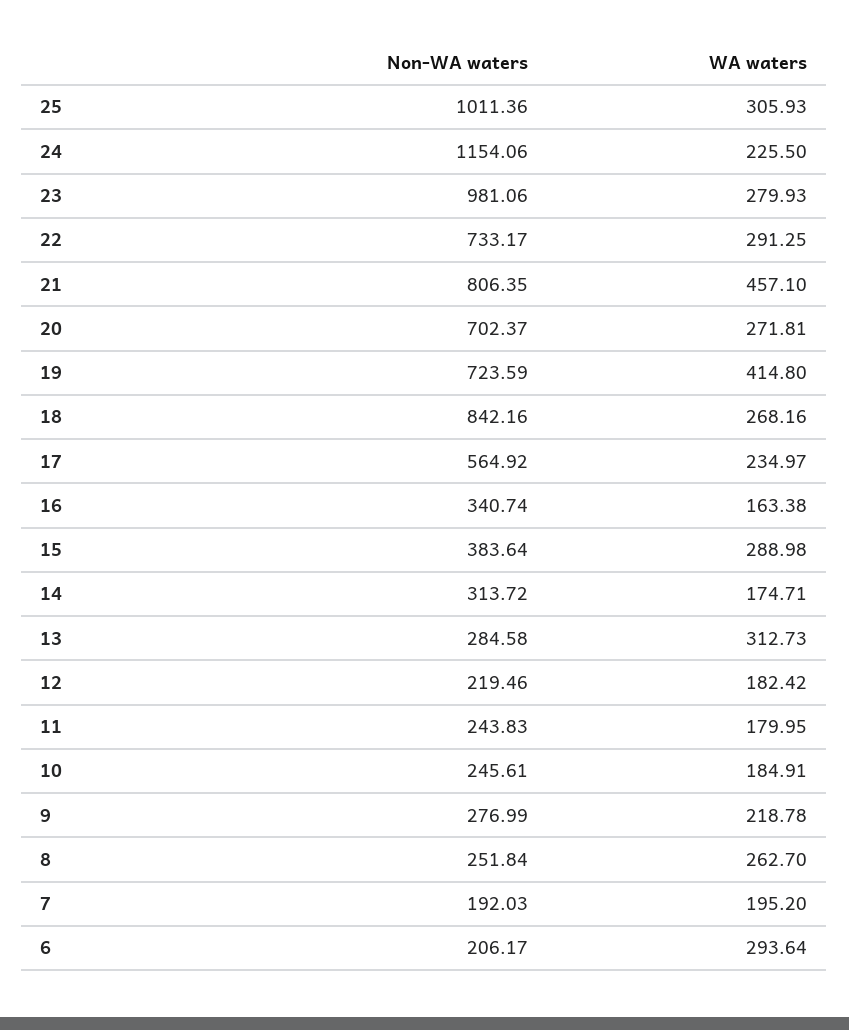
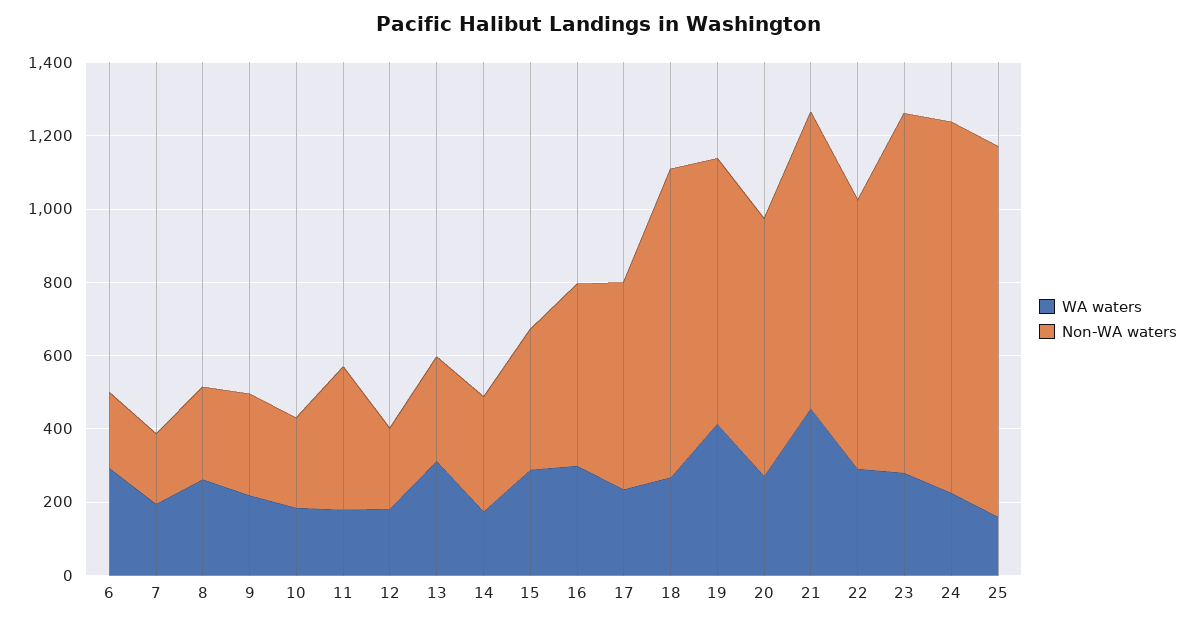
WA waters, 25: 305.93 -> 150
Non-WA waters, 24: 1154.06 -> 1000
Non-WA waters, 16: 340.74 -> 500
WA waters, 16: 163.38 -> 300
Non-WA waters, 11: 243.83 -> 400

